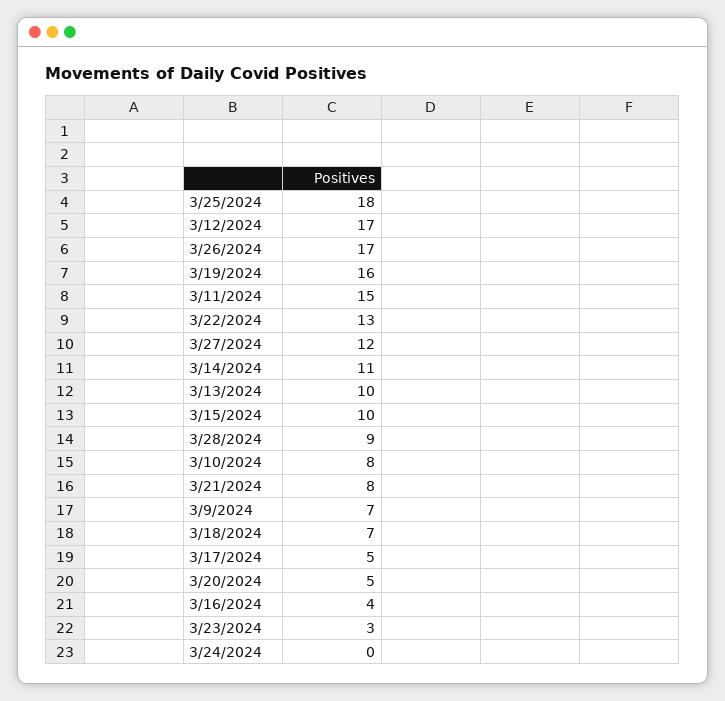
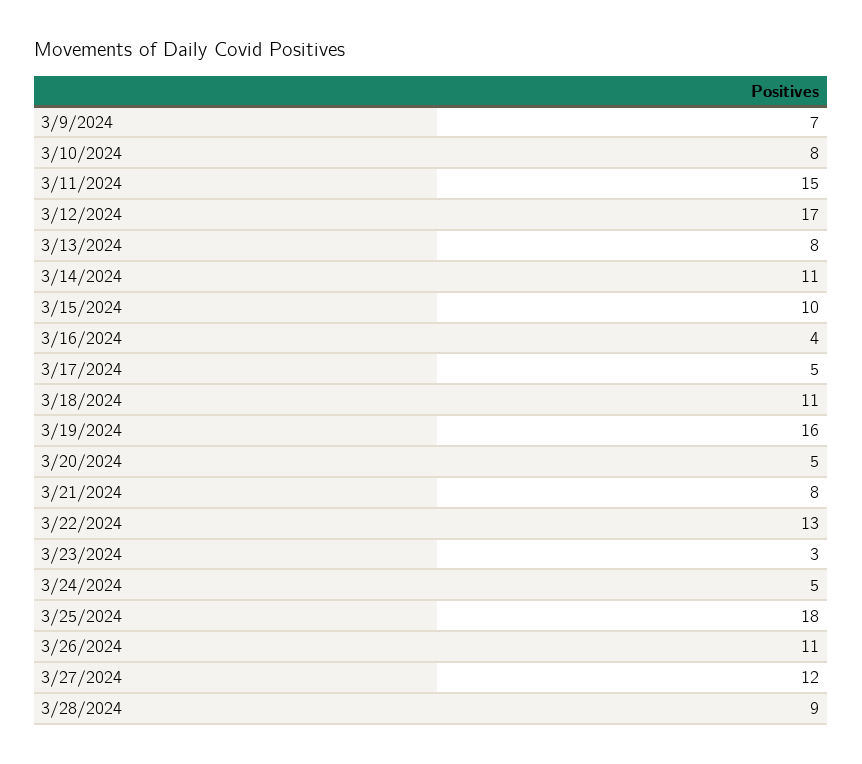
3/26/2024: 17 -> 11
3/13/2024: 10 -> 8
3/18/2024: 7 -> 11
3/24/2024: 0 -> 5

